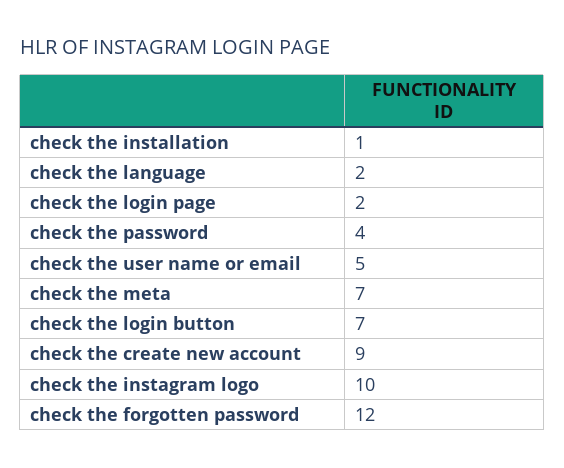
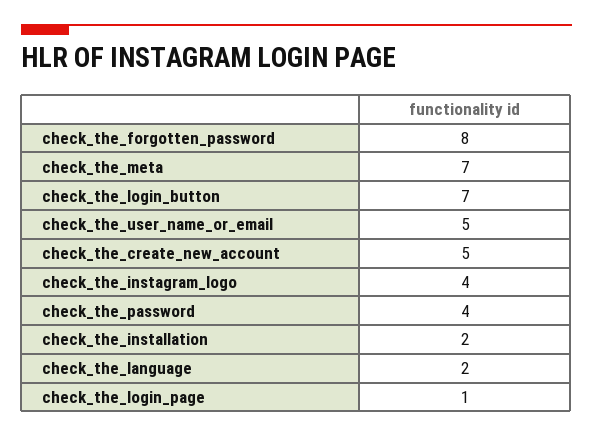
check the installation: 1 -> 2
check the login page: 2 -> 1
check the create new account: 9 -> 5
check the instagram logo: 10 -> 4
check the forgotten password: 12 -> 8

